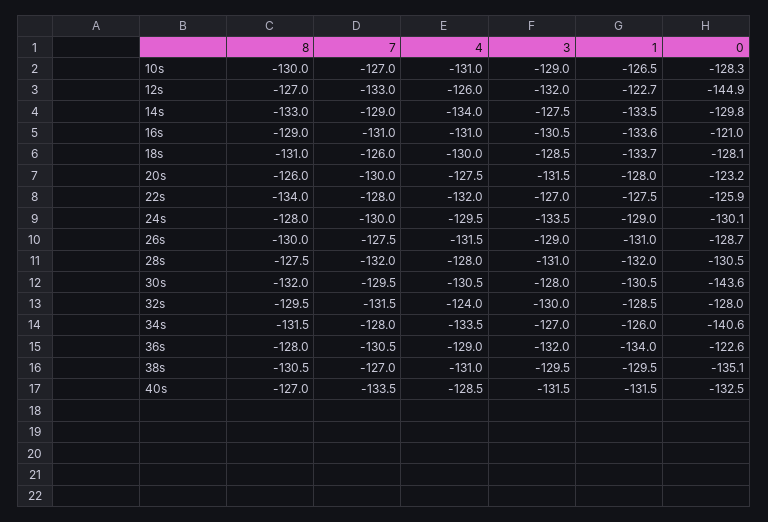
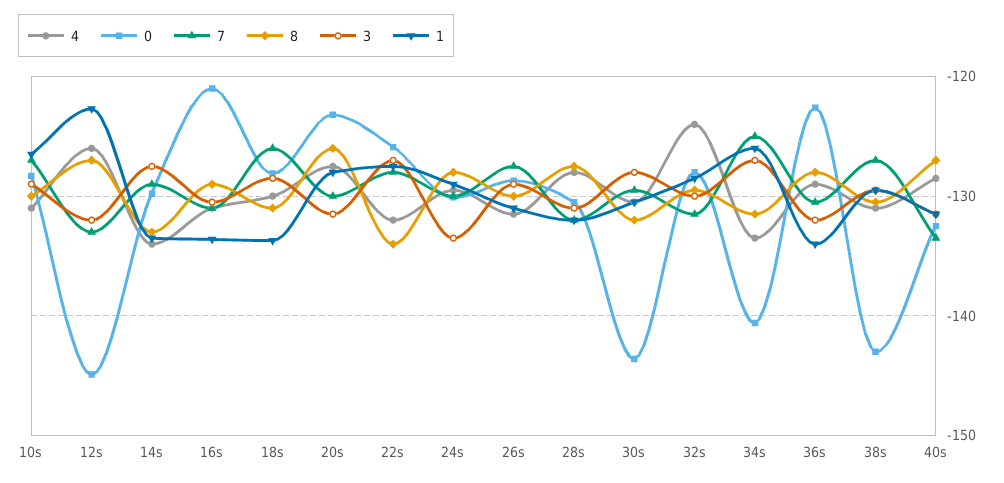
7, 34s: -128 -> -125
0, 38s: -135.1 -> -143

